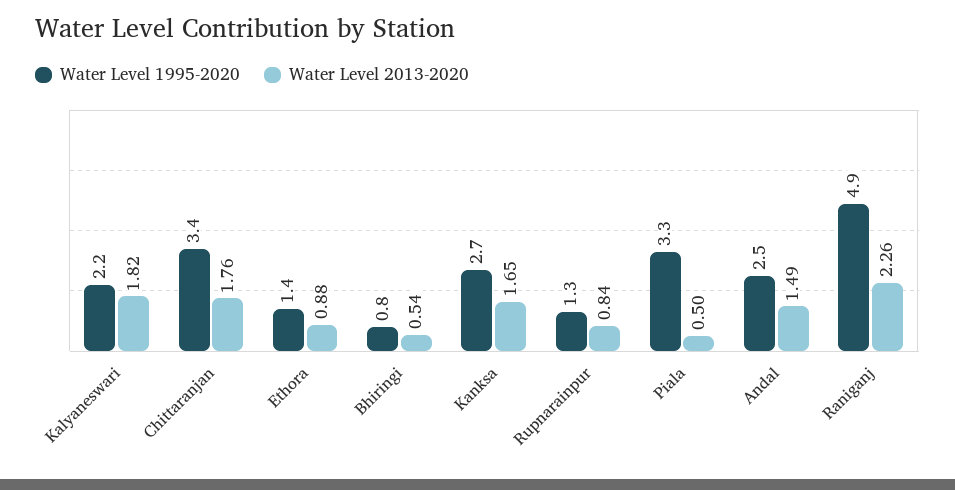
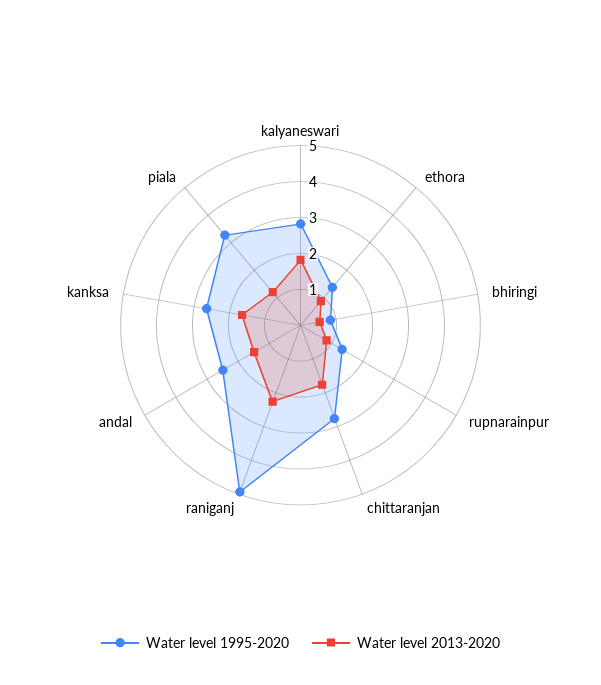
Water Level 1995-2020, Kalyaneswari: 2.2 -> 2.75
Water Level 1995-2020, Chittaranjan: 3.4 -> 2.75
Water Level 2013-2020, Piala: 0.5 -> 1.25

